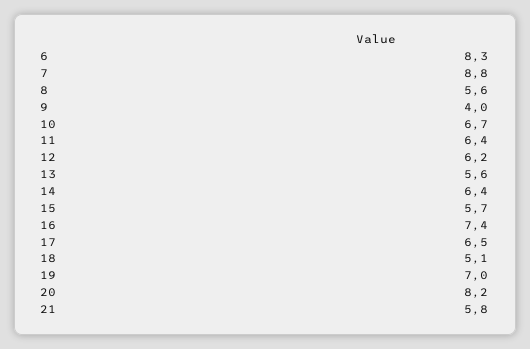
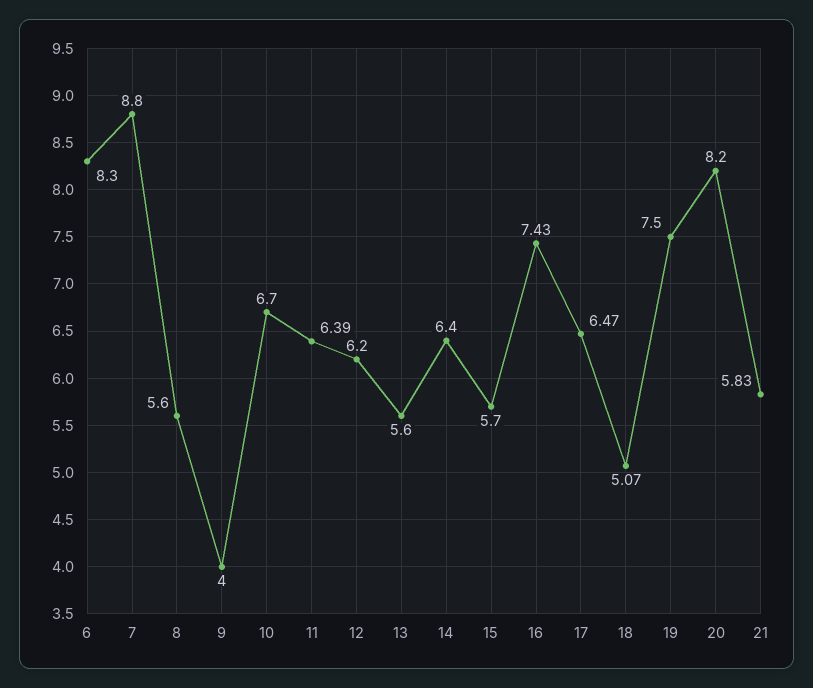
19: 7 -> 7.5

